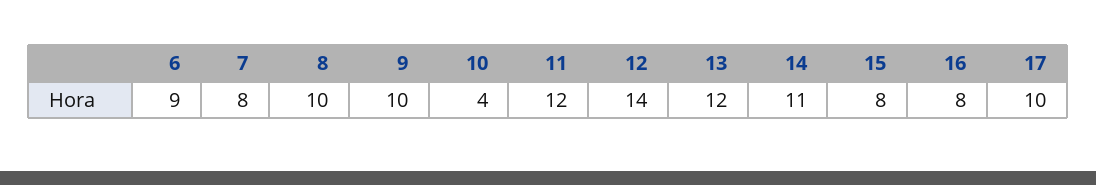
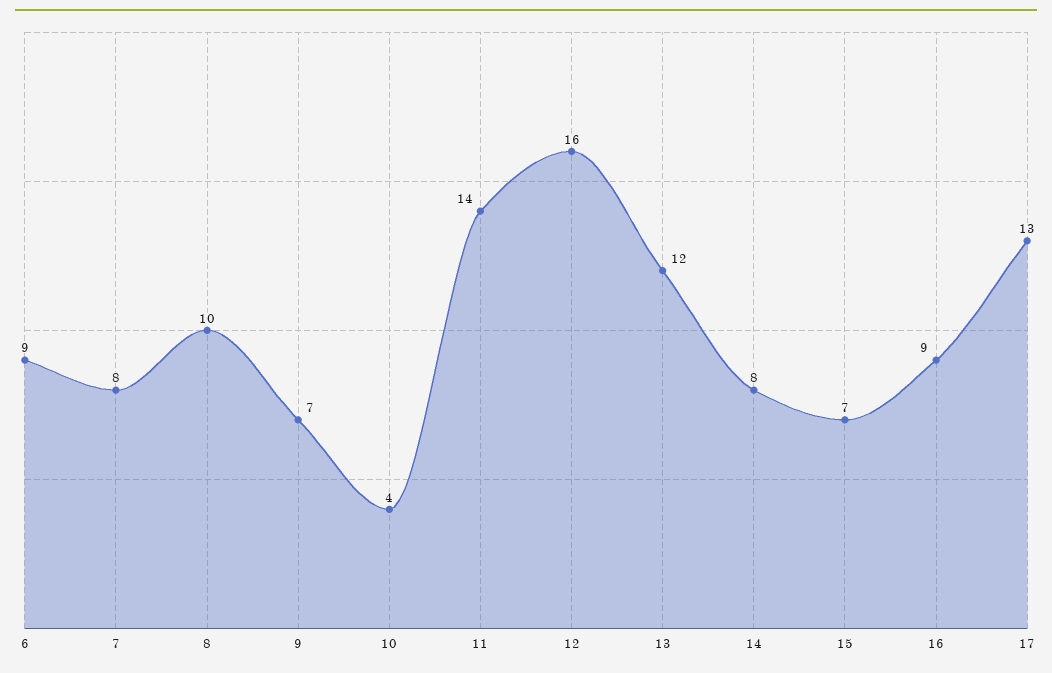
9: 10 -> 7
11: 12 -> 14
12: 14 -> 16
14: 11 -> 8
15: 8 -> 7
16: 8 -> 9
17: 10 -> 13

